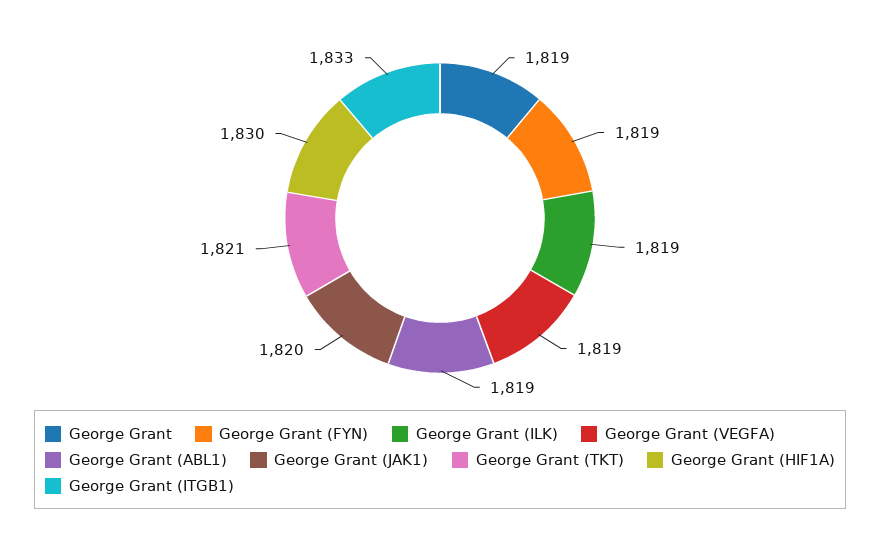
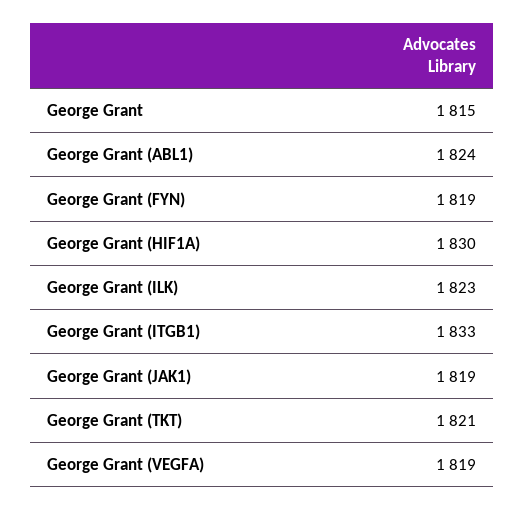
George Grant: 1819 -> 1815
George Grant (ILK): 1819 -> 1823
George Grant (ABL1): 1819 -> 1824
George Grant (JAK1): 1820 -> 1819

